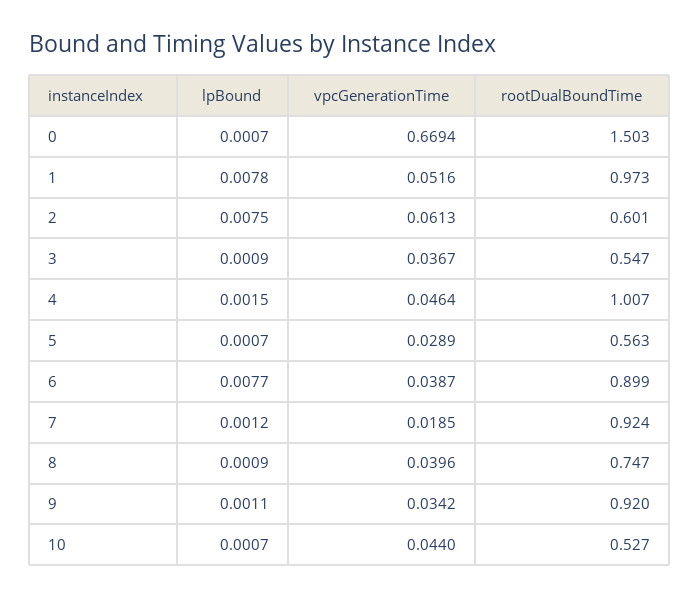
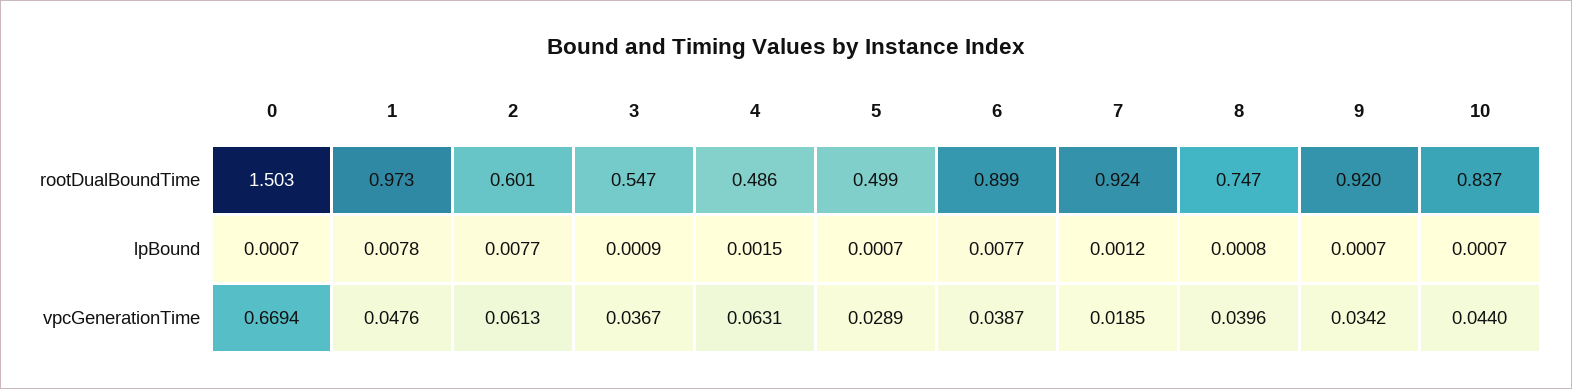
vpcGenerationTime, 1: 0.0516 -> 0.0476
lpBound, 2: 0.0075 -> 0.0077
vpcGenerationTime, 4: 0.0464 -> 0.0631
rootDualBoundTime, 4: 1.007 -> 0.486
rootDualBoundTime, 5: 0.563 -> 0.499
lpBound, 8: 0.0009 -> 0.0008
lpBound, 9: 0.0011 -> 0.0007
rootDualBoundTime, 10: 0.527 -> 0.837

